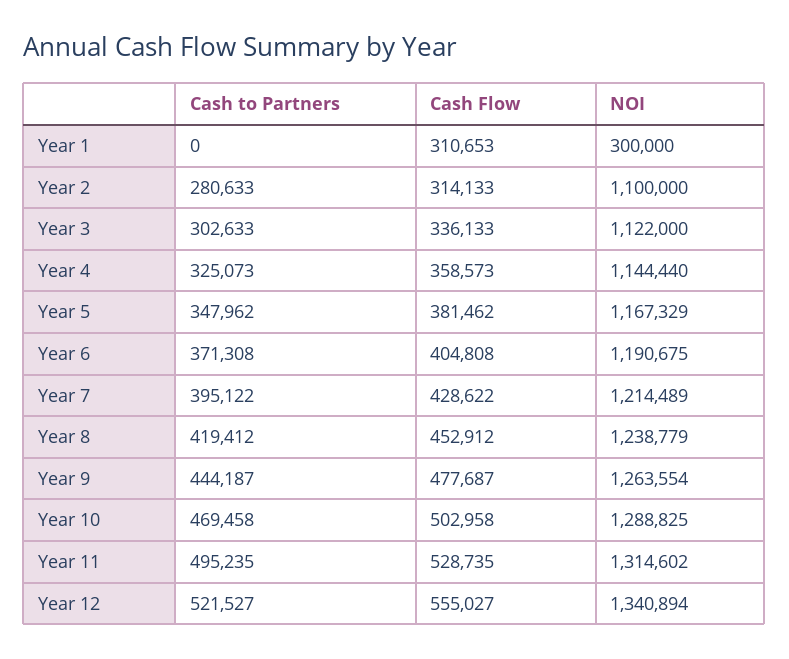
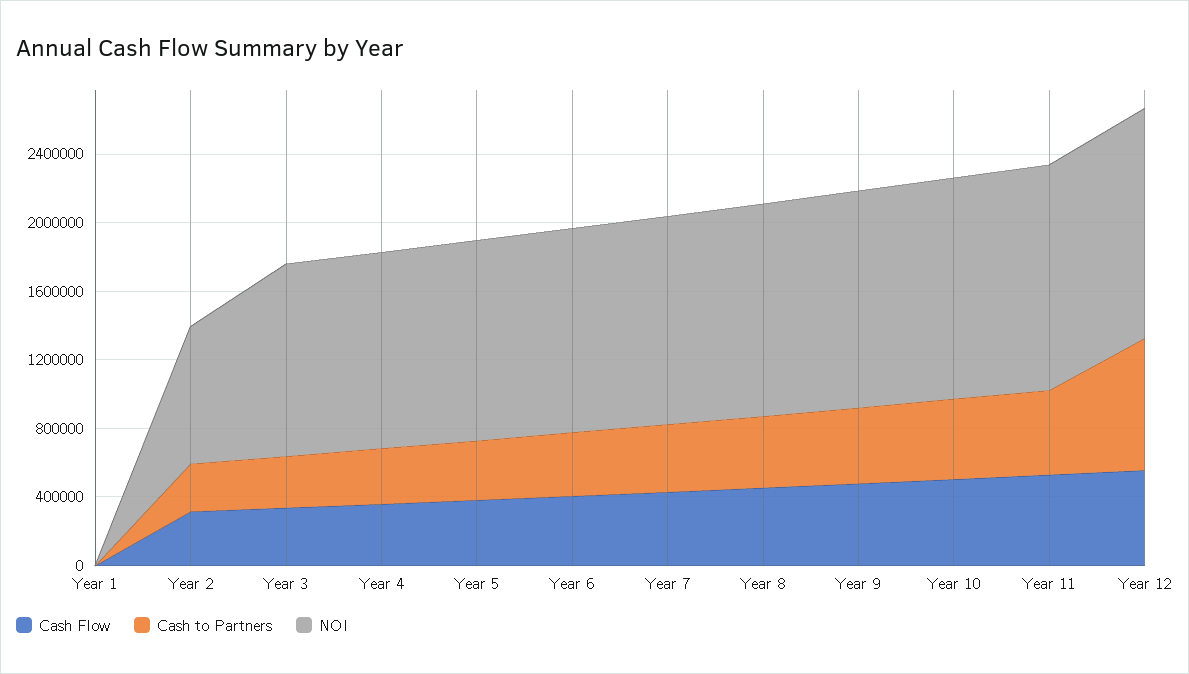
Cash Flow, Year 1: 310653 -> 0
NOI, Year 1: 300000 -> 0
NOI, Year 2: 1100000 -> 800000
Cash to Partners, Year 12: 521527 -> 800000

